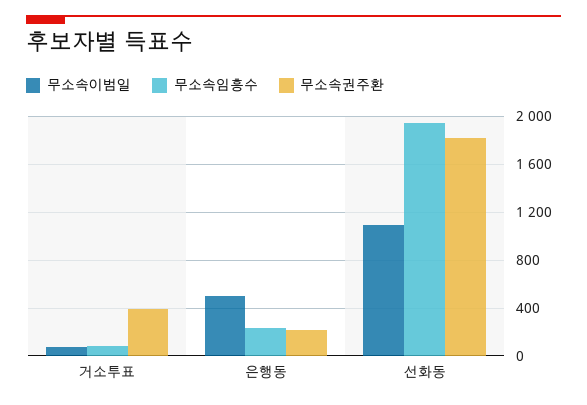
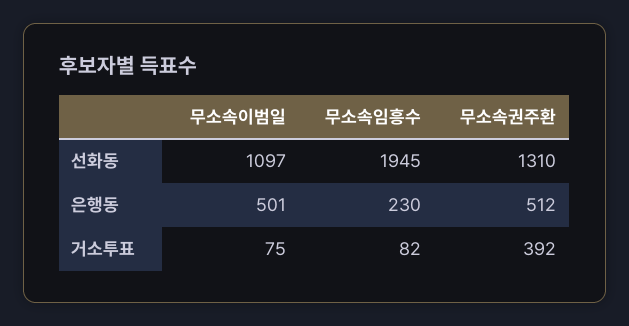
무소속권주환, 은행동: 200 -> 512
무소속권주환, 선화동: 1800 -> 1310

